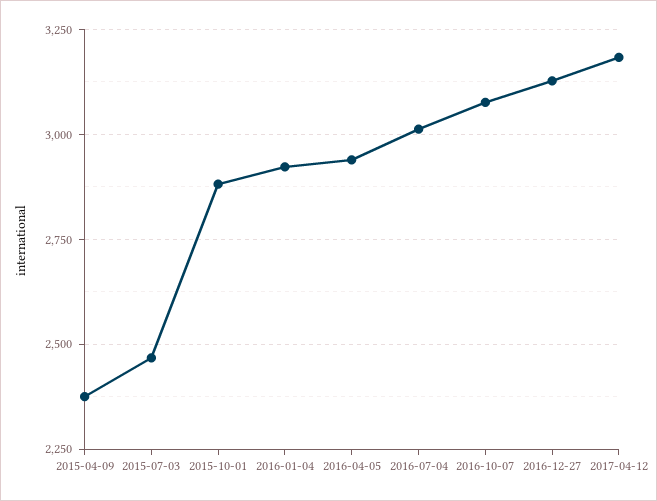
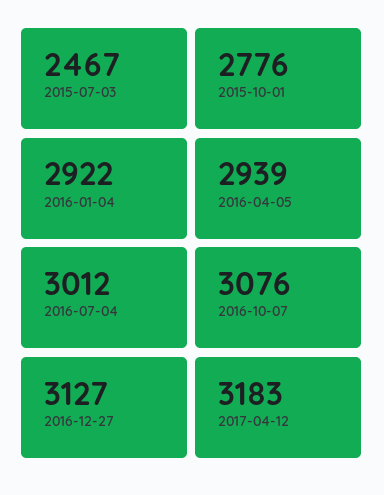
2015-04-09: 2375 -> none
2015-10-01: 2875 -> 2776

